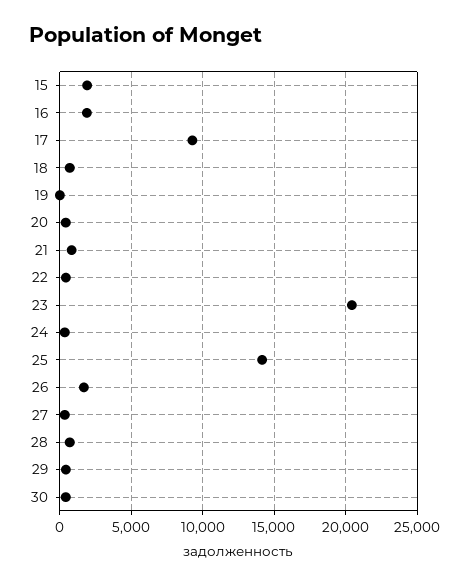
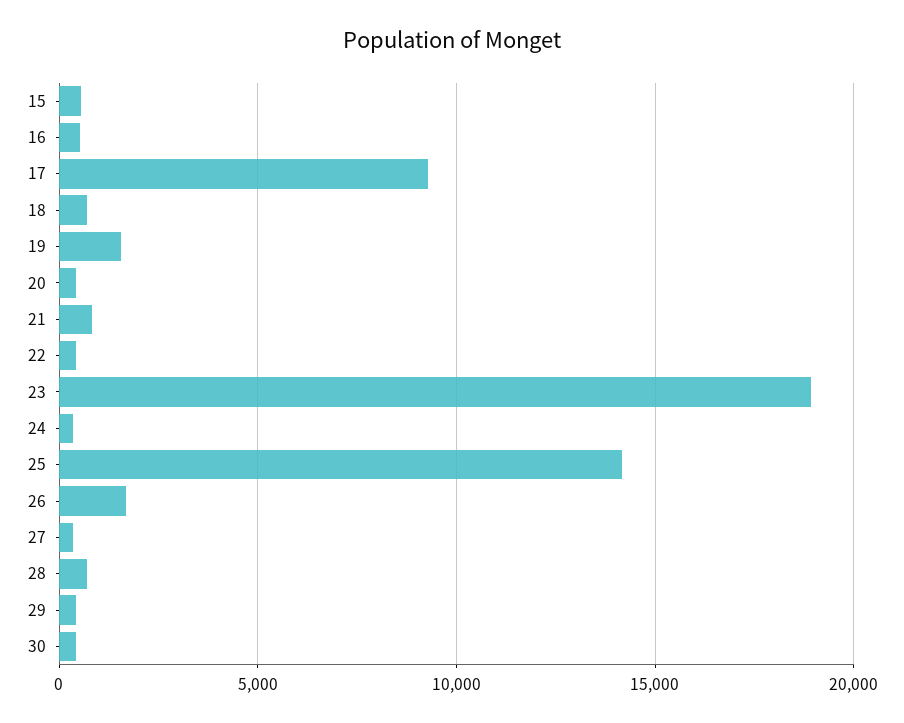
15: 2000 -> 500
16: 2000 -> 500
19: 0 -> 1500
23: 20500 -> 19000

